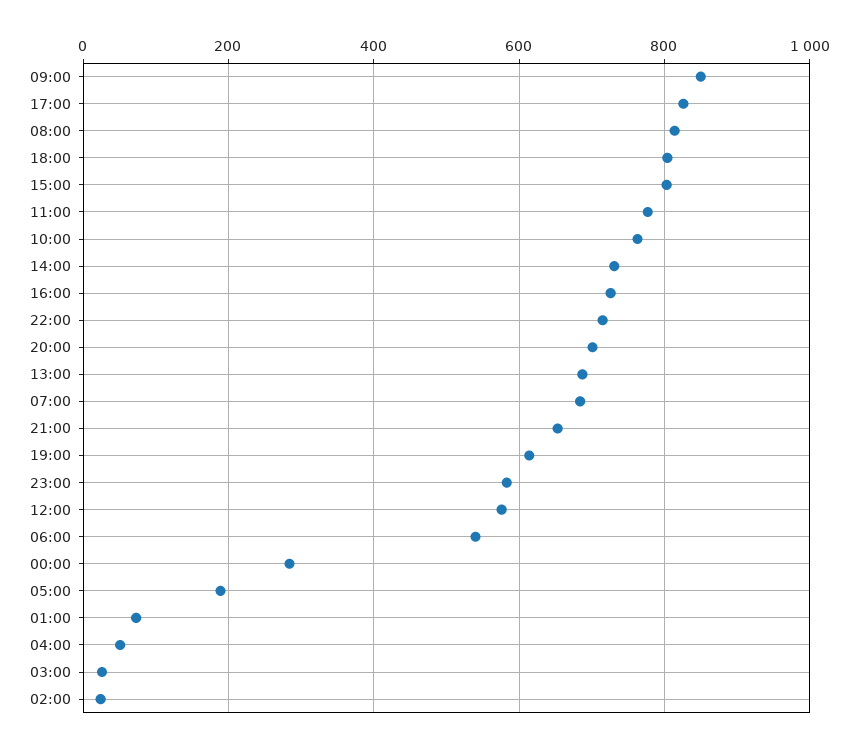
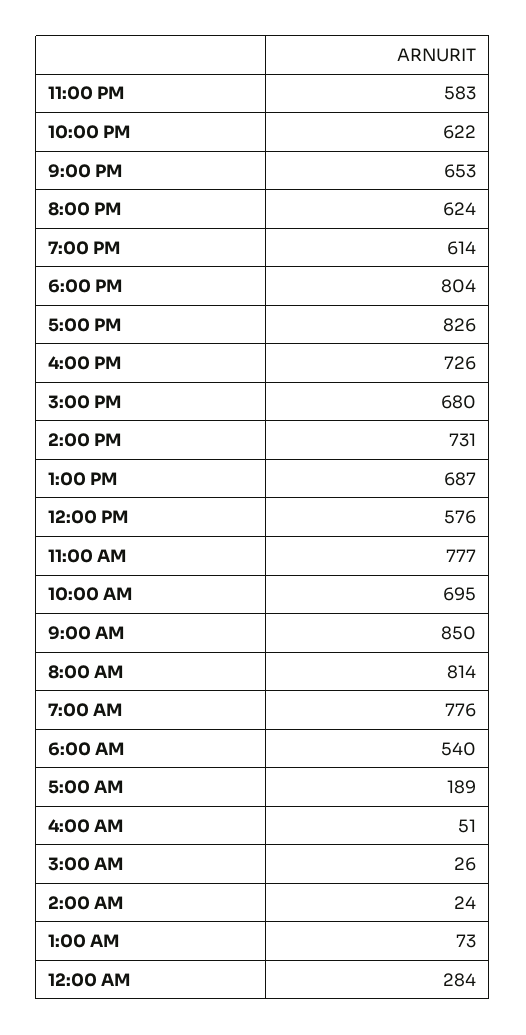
15:00: 800 -> 680
10:00: 760 -> 695
22:00: 720 -> 622
20:00: 700 -> 624
07:00: 680 -> 776

